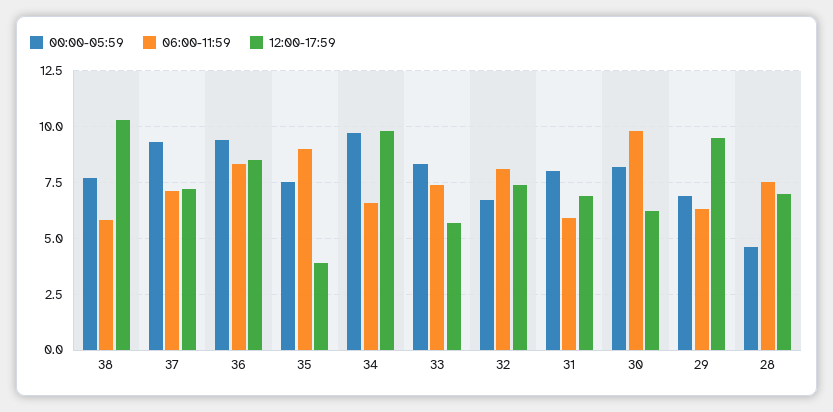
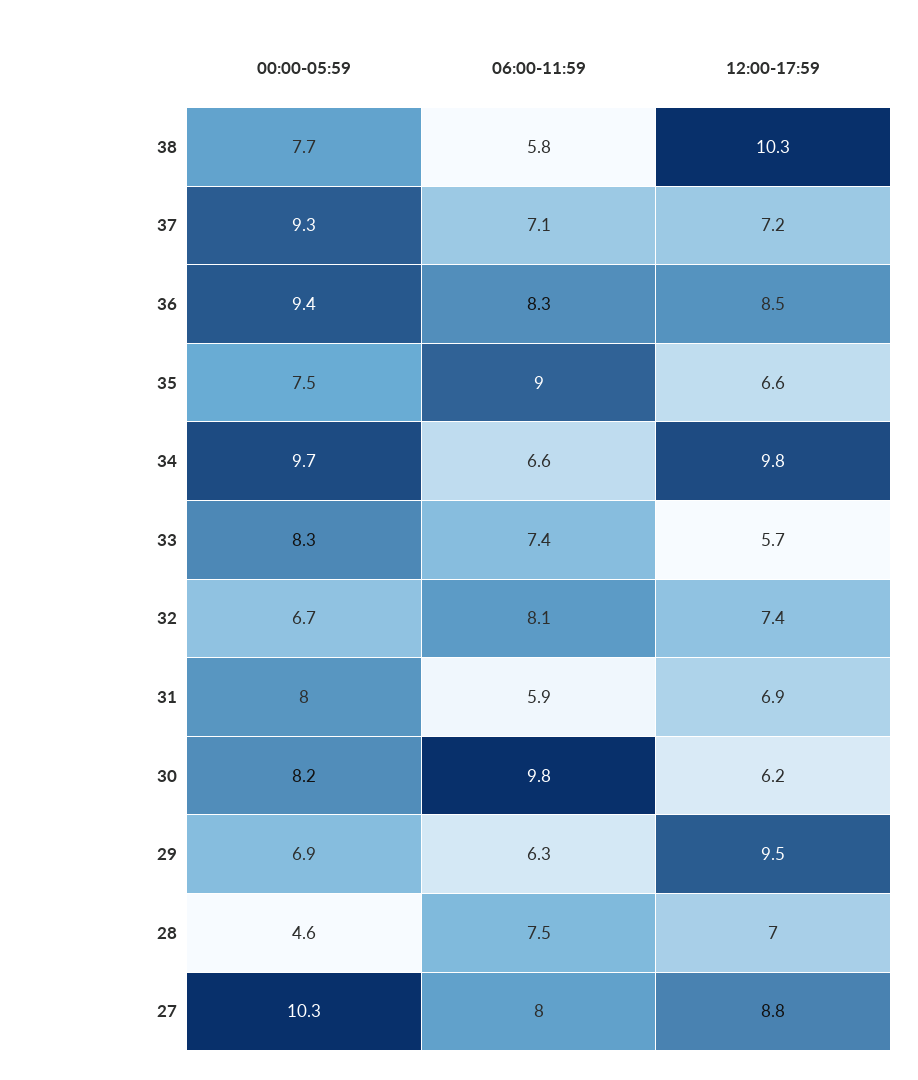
12:00-17:59, 35: 4 -> 6.6
00:00-05:59, 27: none -> 10.3
06:00-11:59, 27: none -> 8
12:00-17:59, 27: none -> 8.8

